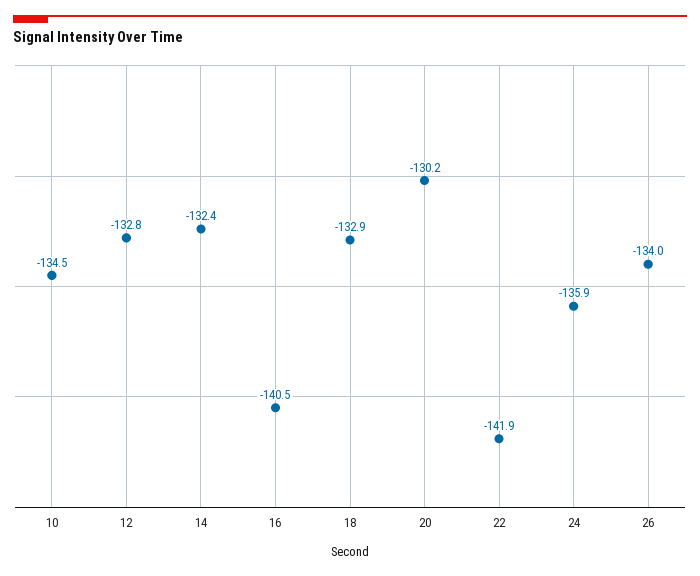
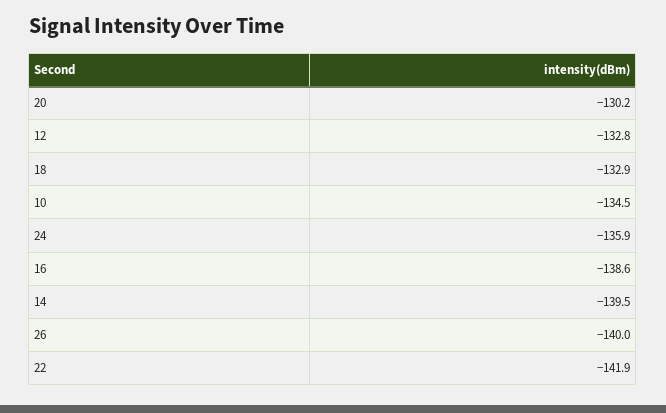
14: -132.4 -> -139.5
16: -140.5 -> -138.6
26: -134 -> -140

